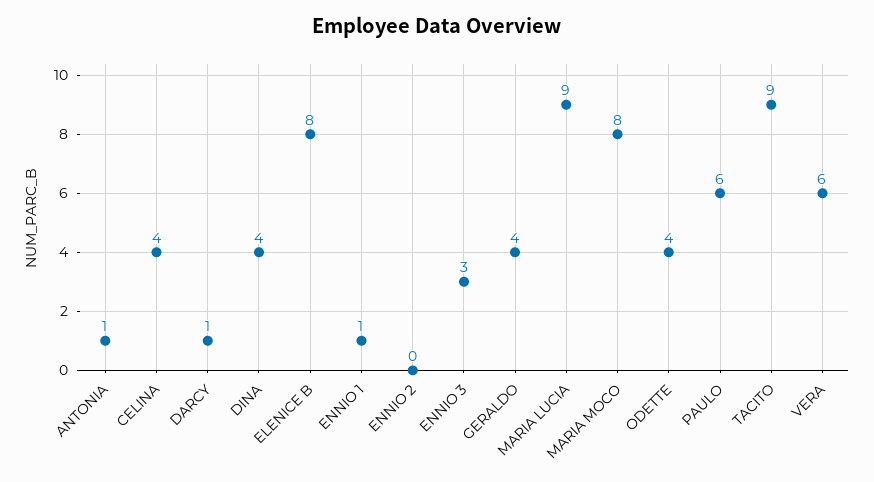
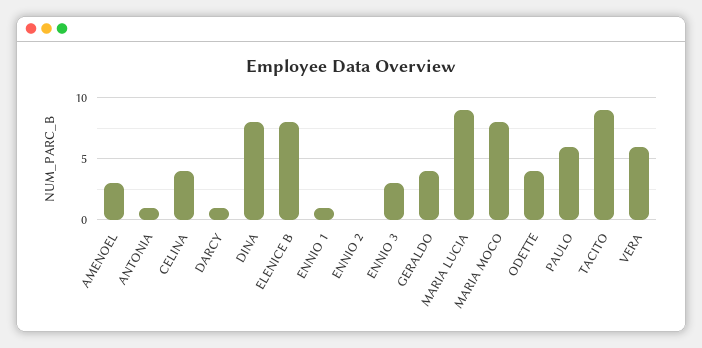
DINA: 4 -> 8
AMENOEL: none -> 3

